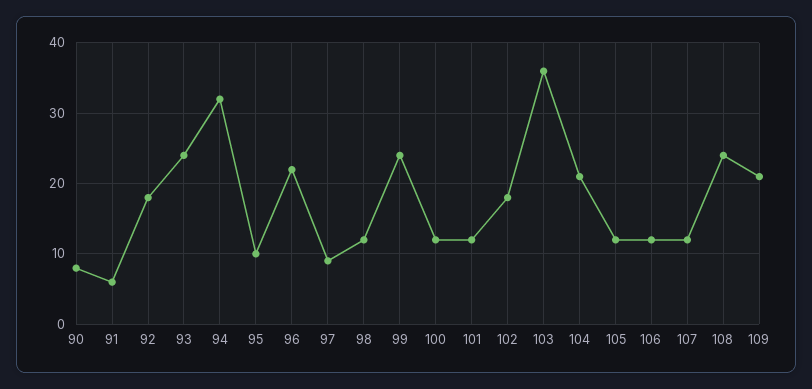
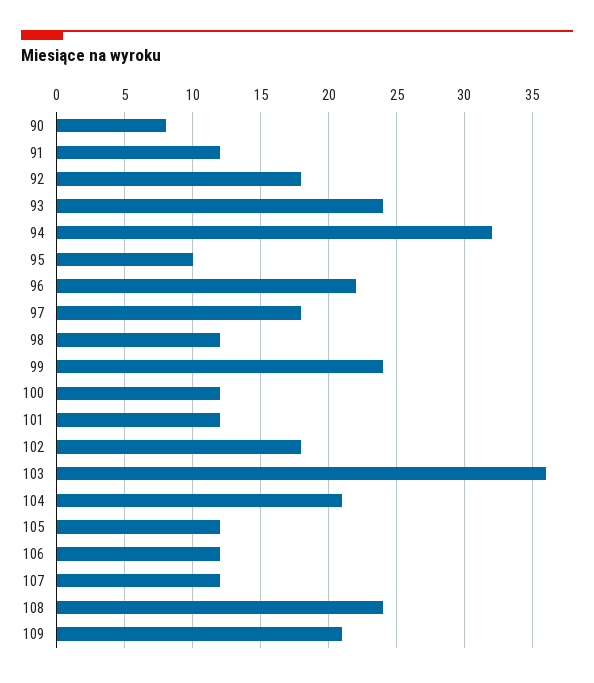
91: 6 -> 12
97: 9 -> 18

